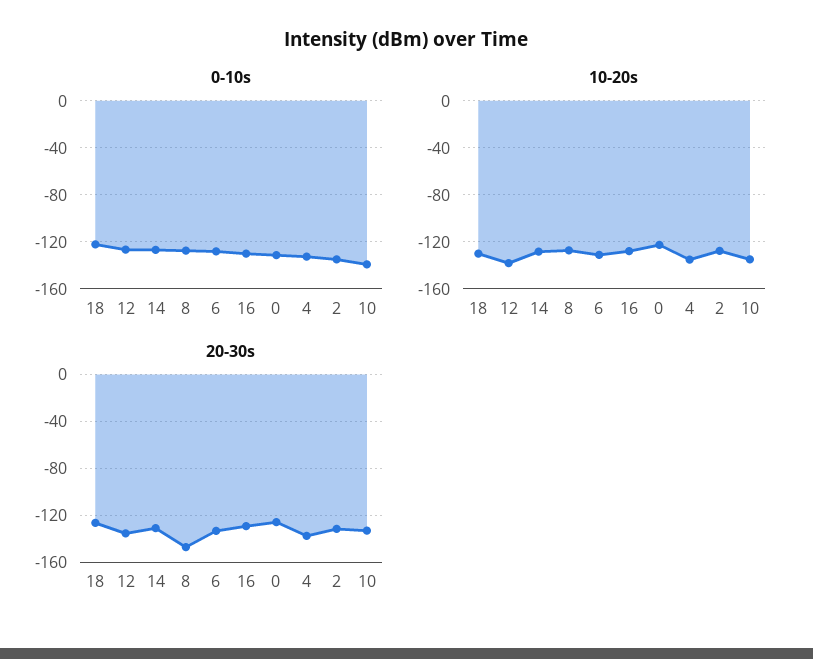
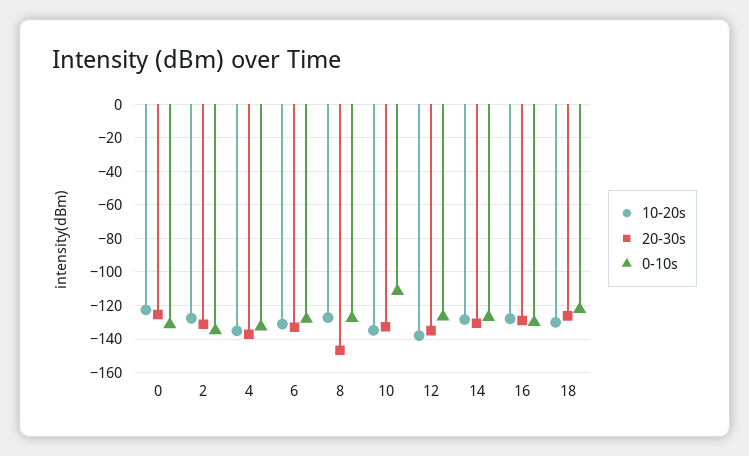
0-10s, 10: -140 -> -110

